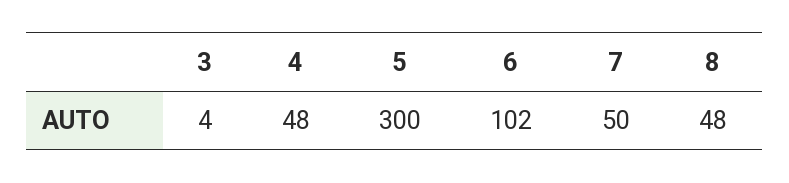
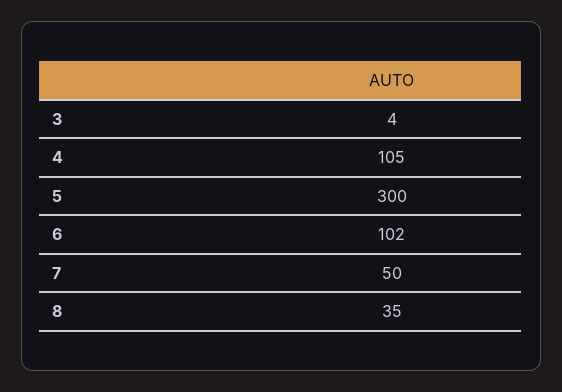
4: 48 -> 105
8: 48 -> 35

